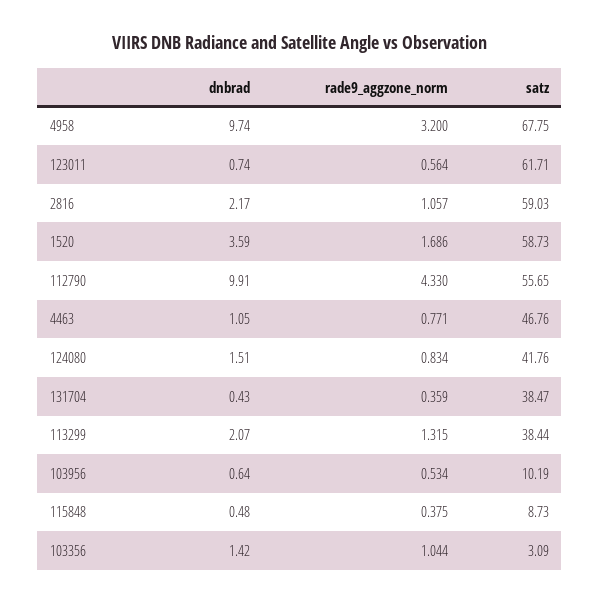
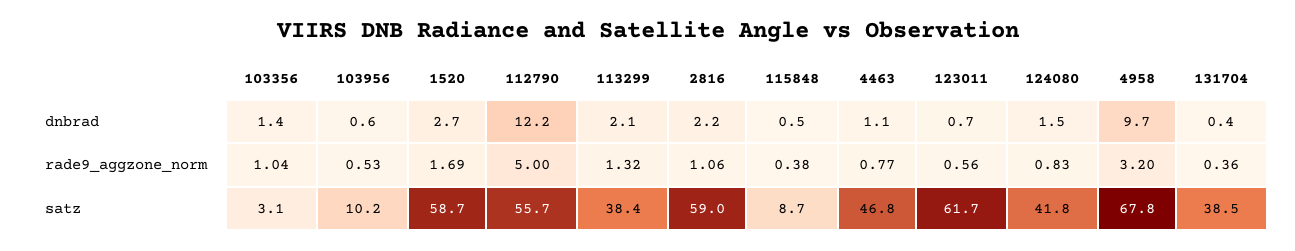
dnbrad, 1520: 3.59 -> 2.7
dnbrad, 112790: 9.91 -> 12.2
rade9_aggzone_norm, 112790: 4.33 -> 5

